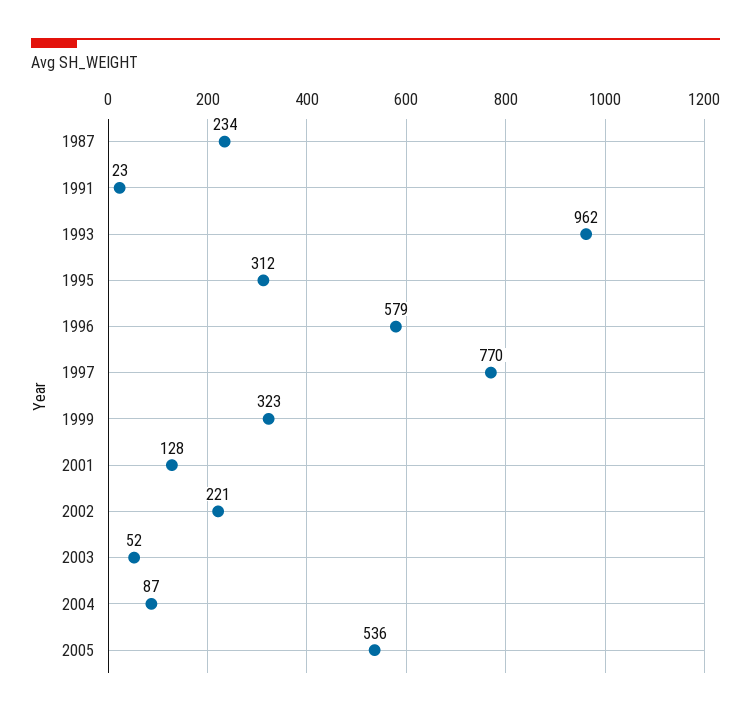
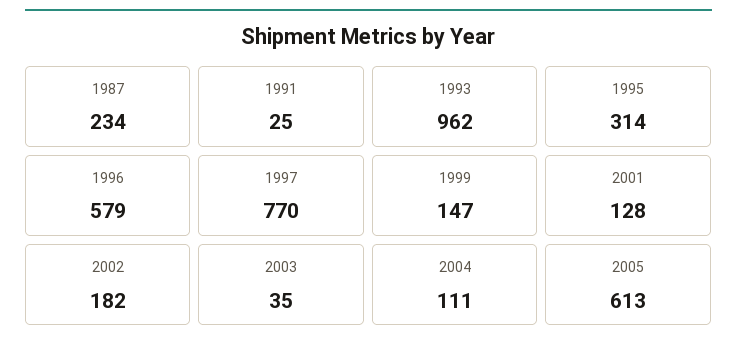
1991: 23 -> 25
1995: 312 -> 314
1999: 323 -> 147
2002: 221 -> 182
2003: 52 -> 35
2004: 87 -> 111
2005: 536 -> 613

